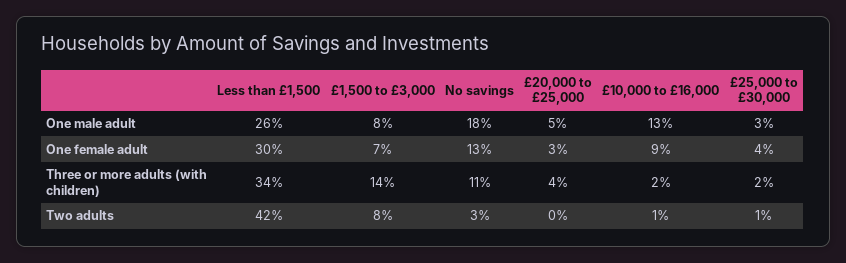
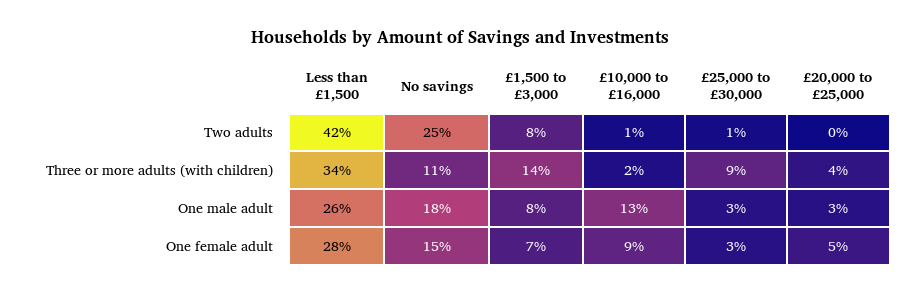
£20,000 to £25,000, One male adult: 5 -> 3
Less than £1,500, One female adult: 30 -> 28
No savings, One female adult: 13 -> 15
£20,000 to £25,000, One female adult: 3 -> 5
£25,000 to £30,000, One female adult: 4 -> 3
£25,000 to £30,000, Three or more adults (with children): 2 -> 9
No savings, Two adults: 3 -> 25

